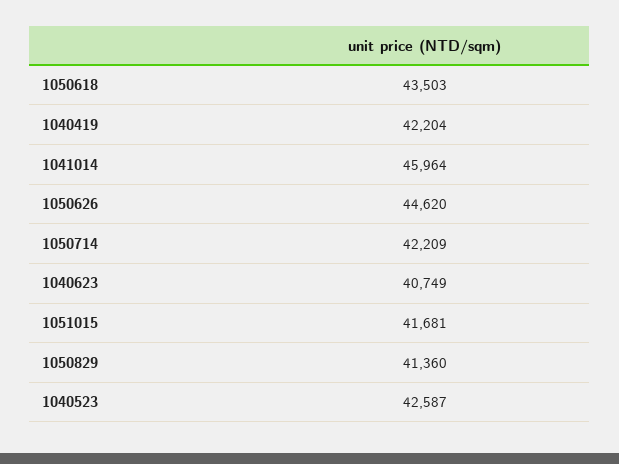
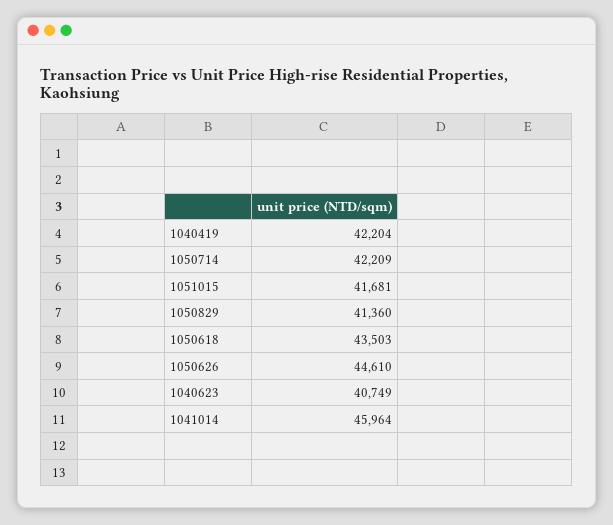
1050626: 44620 -> 44610
1040523: 42587 -> none

